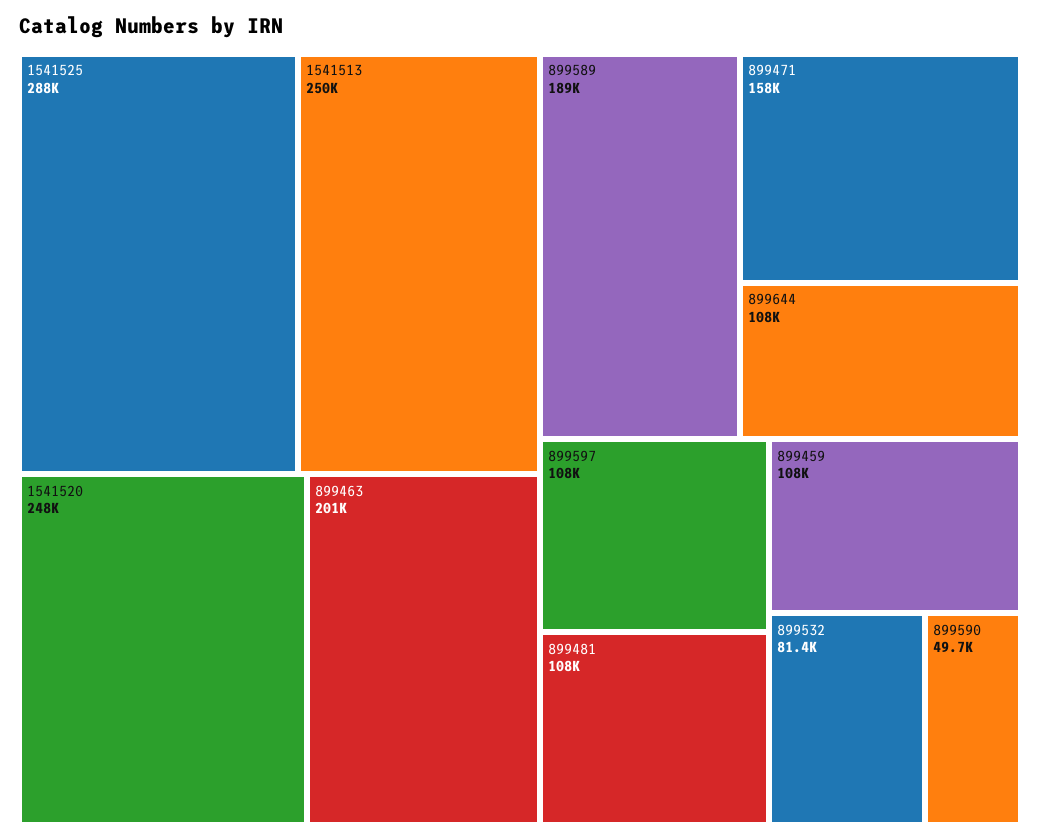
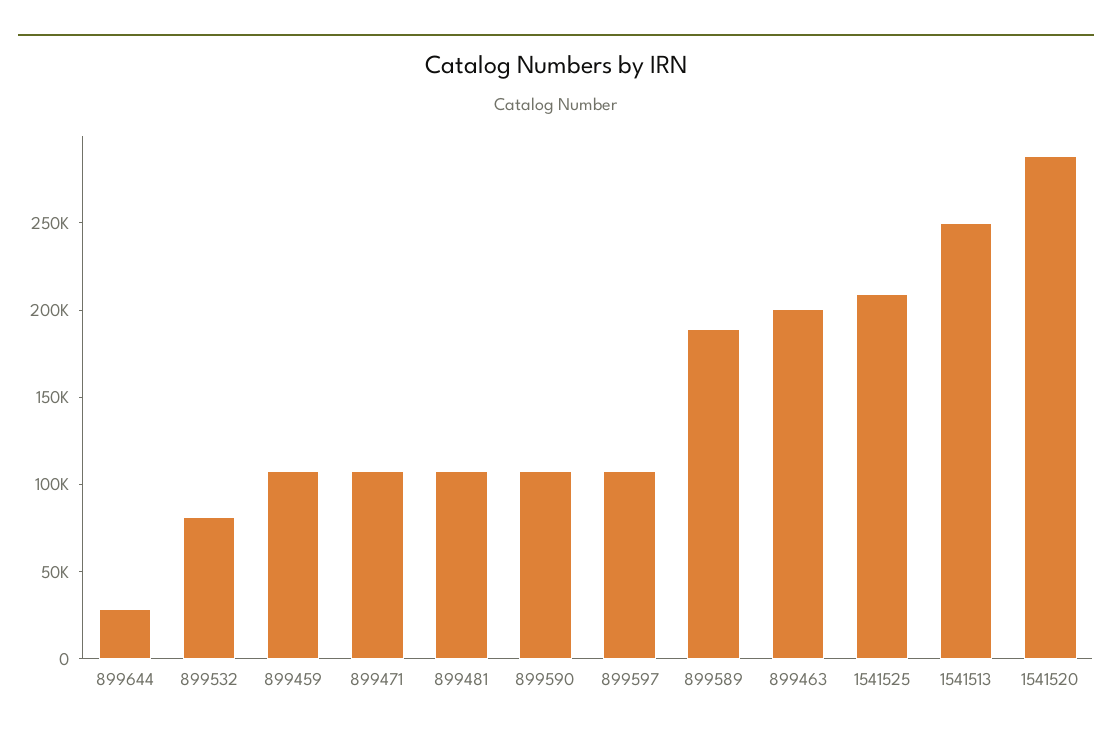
1541525: 288000 -> 210000
1541520: 248000 -> 290000
899471: 158000 -> 110000
899644: 108000 -> 30000
899590: 49700 -> 110000

